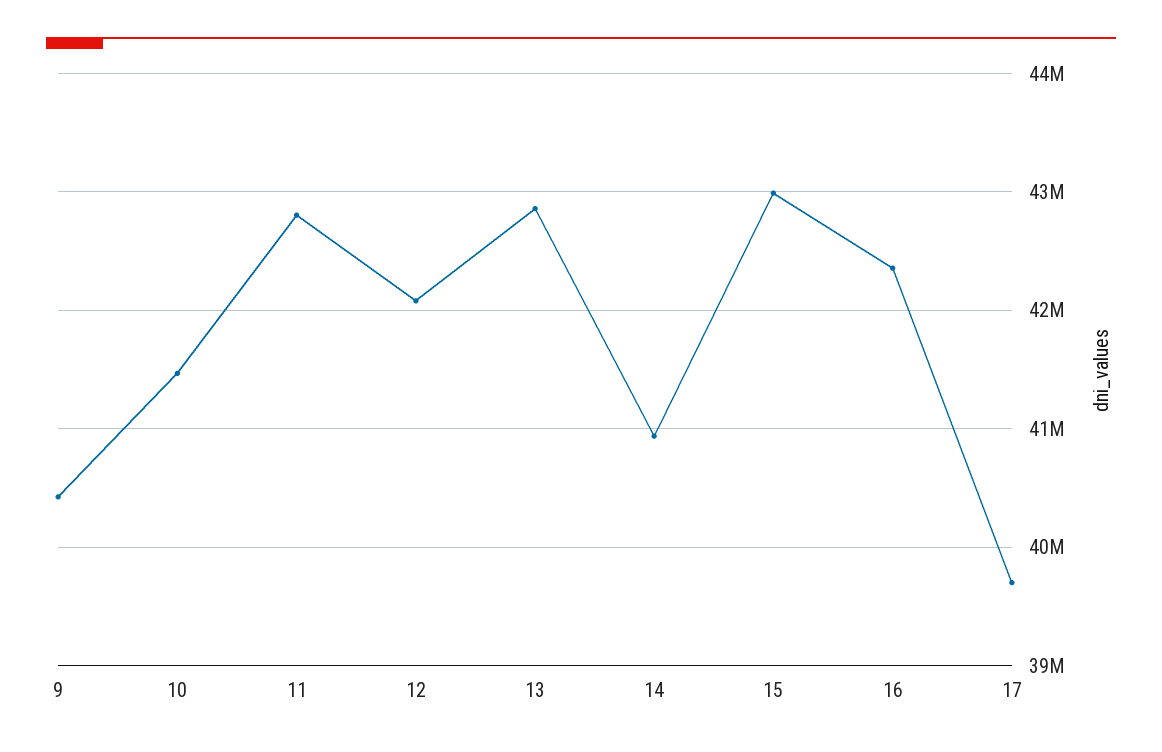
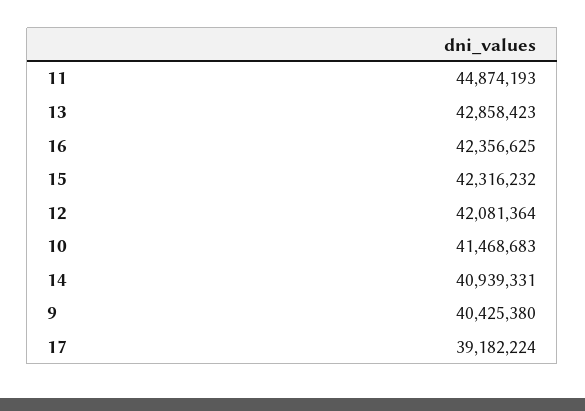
11: 42800000 -> 44874193
15: 43000000 -> 42316232
17: 39700000 -> 39182224

